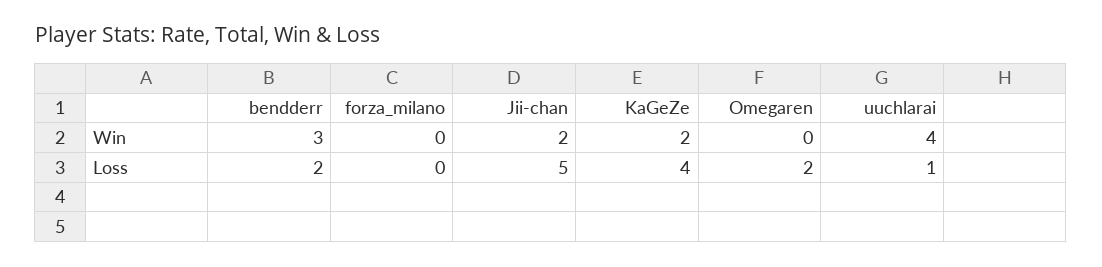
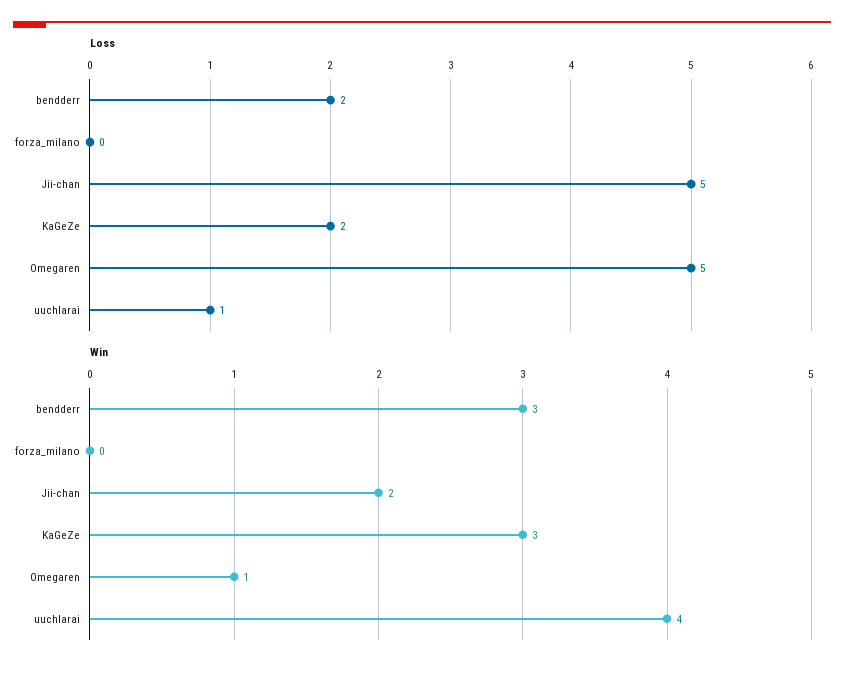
Win, KaGeZe: 2 -> 3
Win, Omegaren: 0 -> 1
Loss, KaGeZe: 4 -> 2
Loss, Omegaren: 2 -> 5

